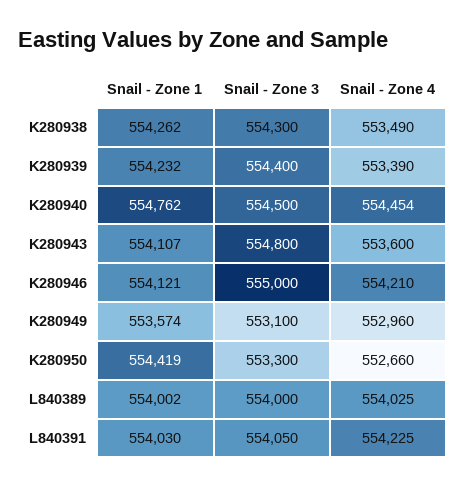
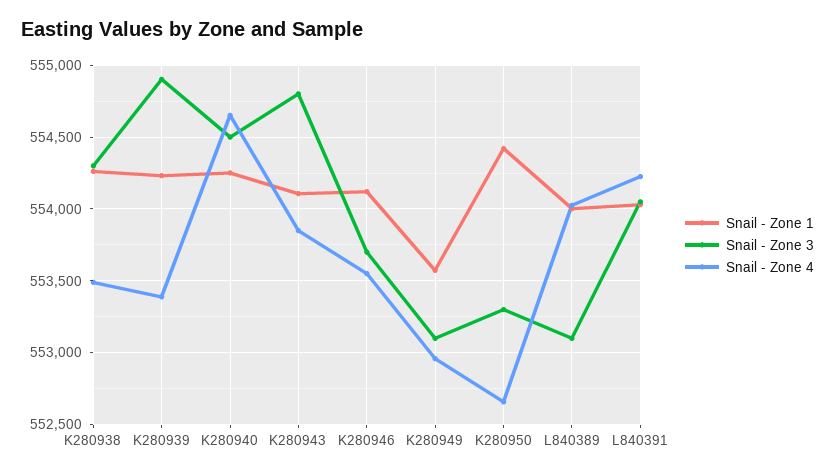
Snail - Zone 3, K280939: 554400 -> 554900
Snail - Zone 1, K280940: 554762 -> 554250
Snail - Zone 4, K280940: 554454 -> 554650
Snail - Zone 4, K280943: 553600 -> 553850
Snail - Zone 3, K280946: 555000 -> 553700
Snail - Zone 4, K280946: 554210 -> 553550
Snail - Zone 3, L840389: 554000 -> 553100

